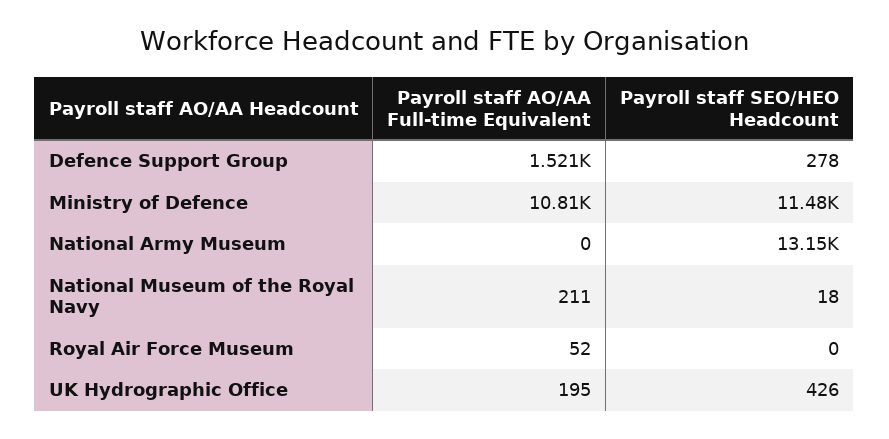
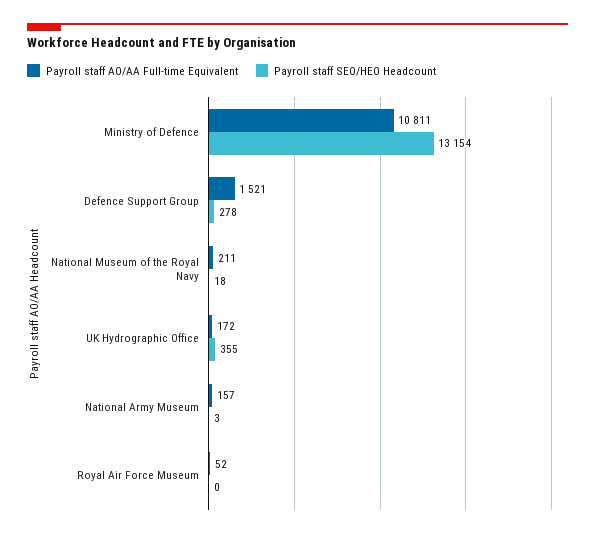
Payroll staff SEO/HEO Headcount, Ministry of Defence: 11480 -> 13154
Payroll staff AO/AA Full-time Equivalent, National Army Museum: 0 -> 157
Payroll staff SEO/HEO Headcount, National Army Museum: 13150 -> 3
Payroll staff AO/AA Full-time Equivalent, UK Hydrographic Office: 195 -> 172
Payroll staff SEO/HEO Headcount, UK Hydrographic Office: 426 -> 355

